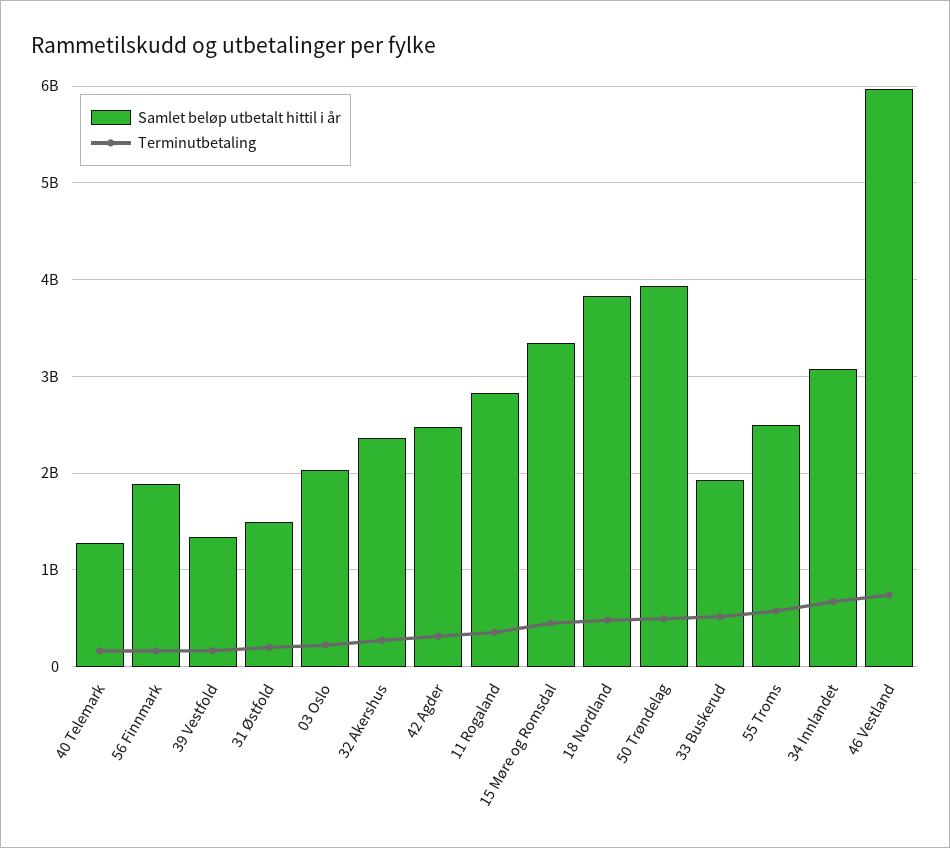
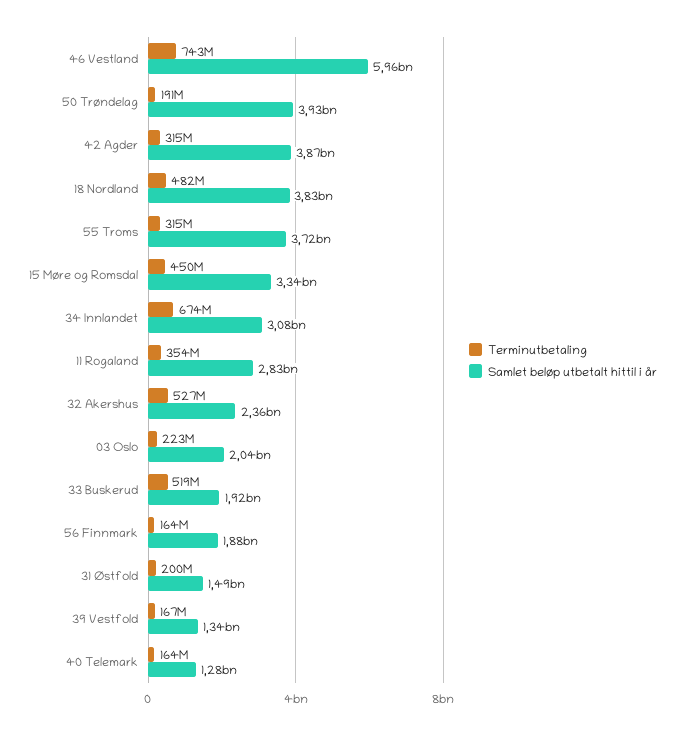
Terminutbetaling, 32 Akershus: 300000000 -> 527000000
Samlet beløp utbetalt hittil i år, 42 Agder: 2500000000 -> 3870000000
Terminutbetaling, 50 Trøndelag: 500000000 -> 191000000
Samlet beløp utbetalt hittil i år, 55 Troms: 2500000000 -> 3720000000
Terminutbetaling, 55 Troms: 600000000 -> 315000000

